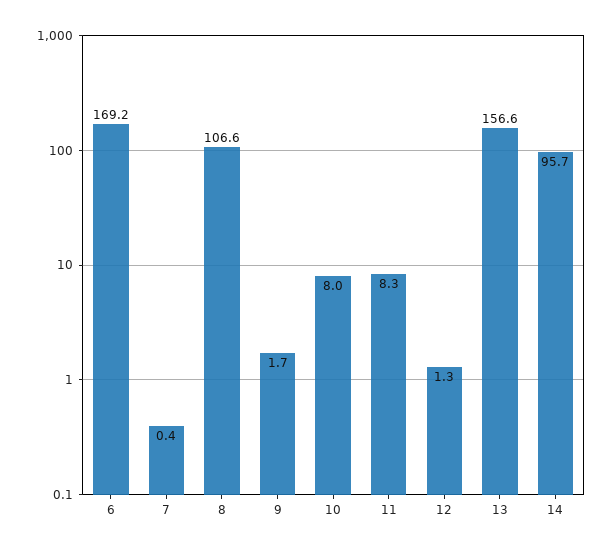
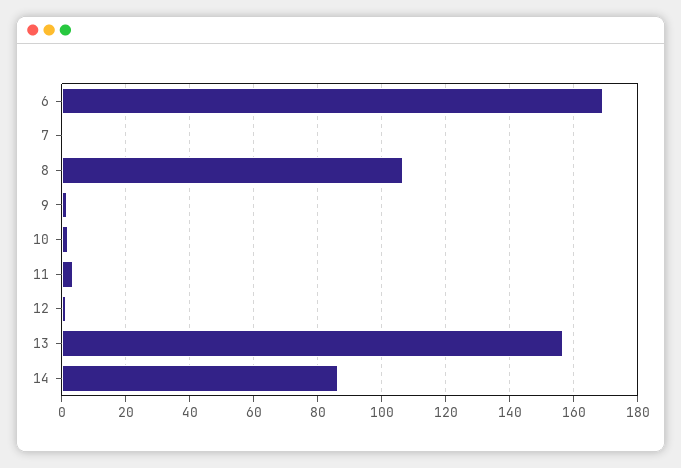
10: 8 -> 2
11: 8.3 -> 4
14: 95.7 -> 86

